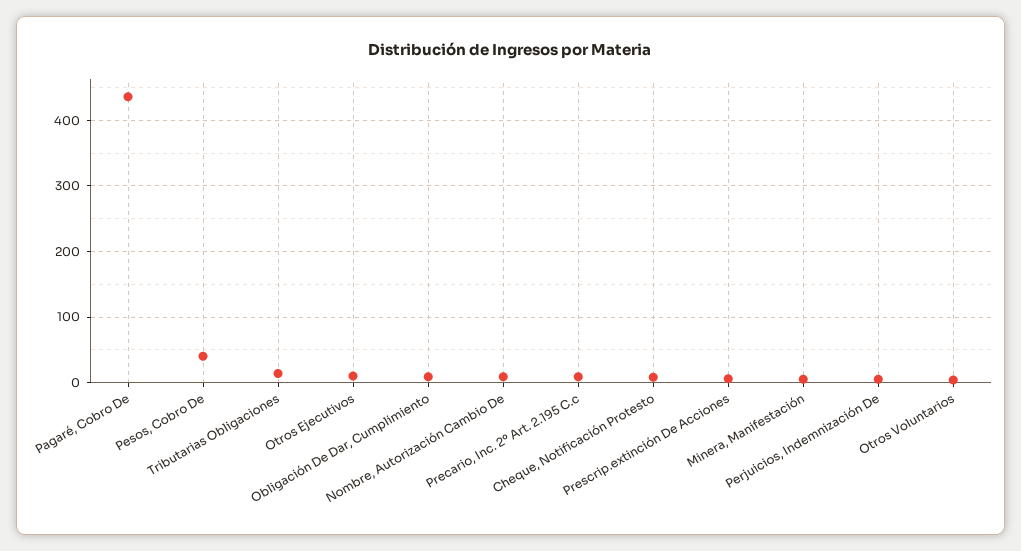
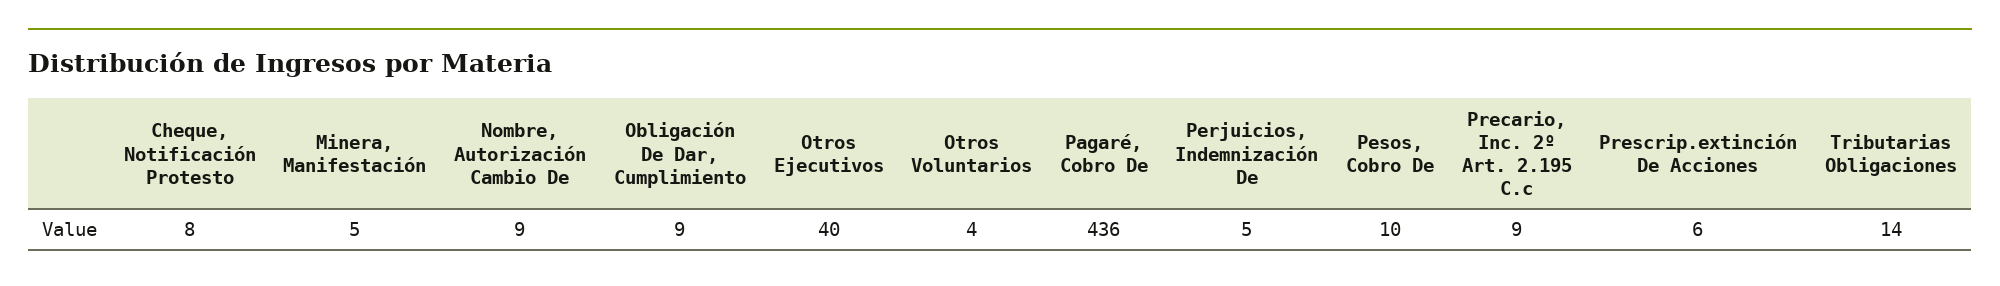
Pesos, Cobro De: 40 -> 10
Otros Ejecutivos: 10 -> 40

